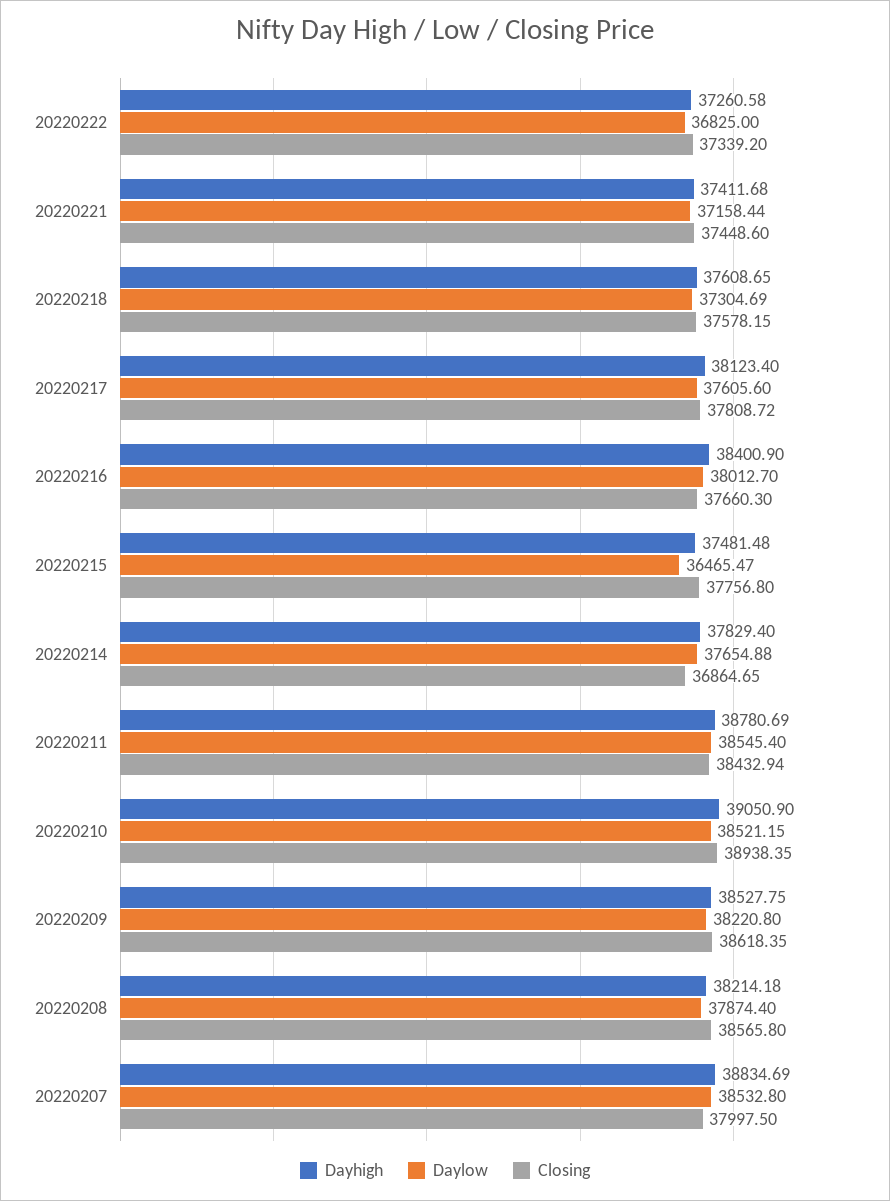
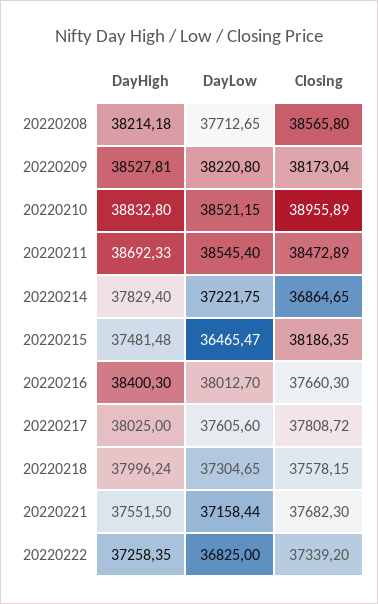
Dayhigh, 20220222: 37260.58 -> 37258.35
Dayhigh, 20220221: 37411.68 -> 37551.5
Closing, 20220221: 37448.6 -> 37682.3
Dayhigh, 20220218: 37608.65 -> 37996.24
Daylow, 20220218: 37304.69 -> 37304.65
Dayhigh, 20220217: 38123.4 -> 38025
Dayhigh, 20220216: 38400.9 -> 38400.3
Closing, 20220215: 37756.8 -> 38186.35
Daylow, 20220214: 37654.88 -> 37221.75
Dayhigh, 20220211: 38780.69 -> 38692.33
Closing, 20220211: 38432.94 -> 38472.89
Dayhigh, 20220210: 39050.9 -> 38832.8
Closing, 20220210: 38938.35 -> 38955.89
Dayhigh, 20220209: 38527.75 -> 38527.81
Closing, 20220209: 38618.35 -> 38173.04
Daylow, 20220208: 37874.4 -> 37712.65
Dayhigh, 20220207: 38834.69 -> none
Daylow, 20220207: 38532.8 -> none
Closing, 20220207: 37997.5 -> none

